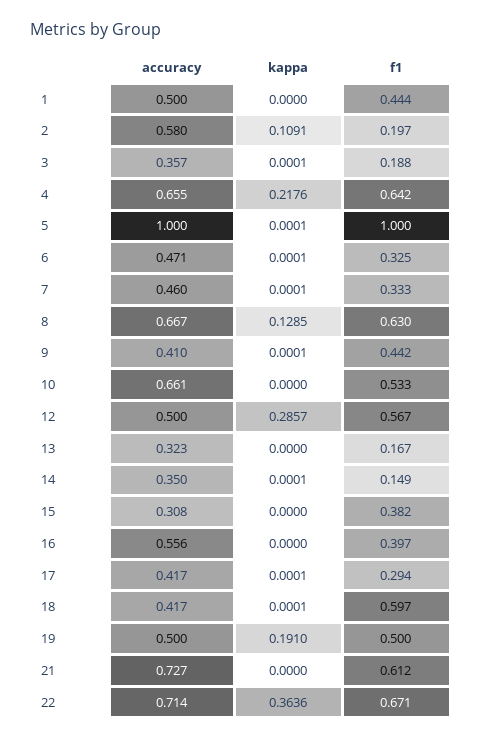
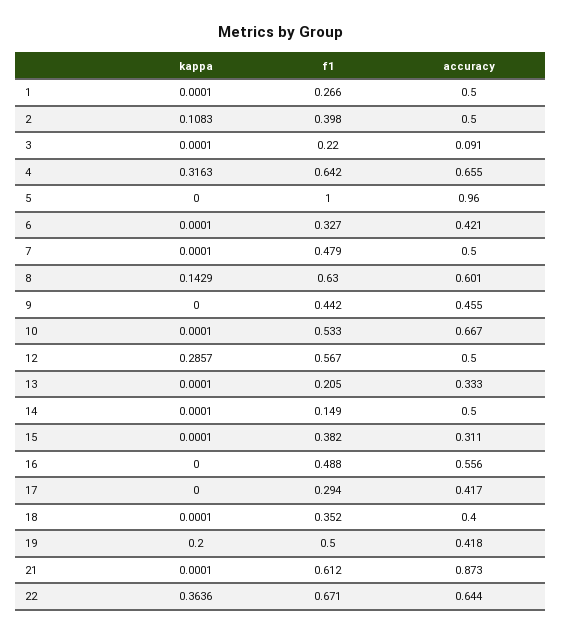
kappa, 1: 0 -> 0.0001
f1, 1: 0.444 -> 0.266
accuracy, 2: 0.58 -> 0.5
kappa, 2: 0.1091 -> 0.1083
f1, 2: 0.197 -> 0.398
accuracy, 3: 0.357 -> 0.091
f1, 3: 0.188 -> 0.22
kappa, 4: 0.2176 -> 0.3163
accuracy, 5: 1 -> 0.96
kappa, 5: 0.0001 -> 0
accuracy, 6: 0.471 -> 0.421
f1, 6: 0.325 -> 0.327
accuracy, 7: 0.46 -> 0.5
f1, 7: 0.333 -> 0.479
accuracy, 8: 0.667 -> 0.601
kappa, 8: 0.1285 -> 0.1429
accuracy, 9: 0.41 -> 0.455
kappa, 9: 0.0001 -> 0
accuracy, 10: 0.661 -> 0.667
kappa, 10: 0 -> 0.0001
accuracy, 13: 0.323 -> 0.333
kappa, 13: 0 -> 0.0001
f1, 13: 0.167 -> 0.205
accuracy, 14: 0.35 -> 0.5
accuracy, 15: 0.308 -> 0.311
kappa, 15: 0 -> 0.0001
f1, 16: 0.397 -> 0.488
kappa, 17: 0.0001 -> 0
accuracy, 18: 0.417 -> 0.4
f1, 18: 0.597 -> 0.352
accuracy, 19: 0.5 -> 0.418
kappa, 19: 0.191 -> 0.2
accuracy, 21: 0.727 -> 0.873
kappa, 21: 0 -> 0.0001
accuracy, 22: 0.714 -> 0.644

